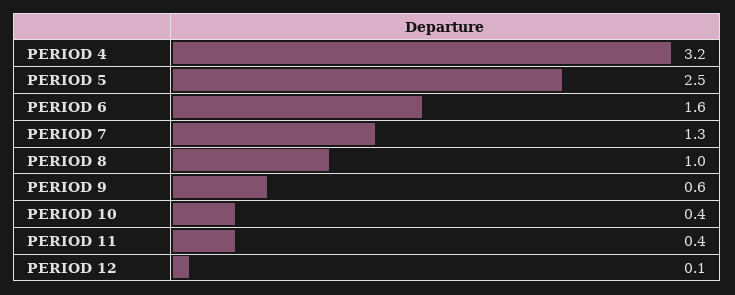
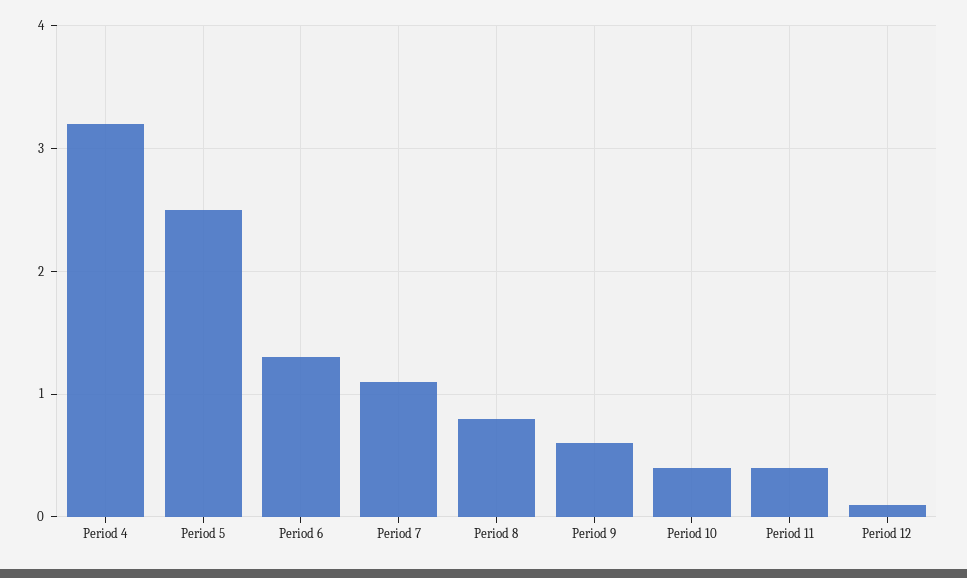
PERIOD 6: 1.6 -> 1.3
PERIOD 7: 1.3 -> 1.1
PERIOD 8: 1 -> 0.8

